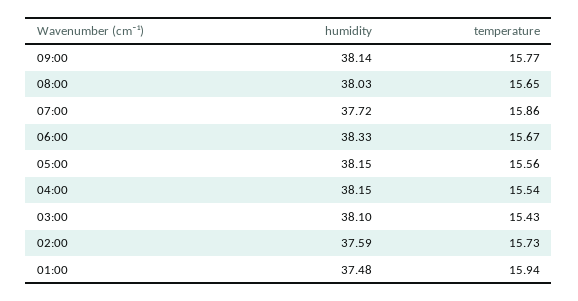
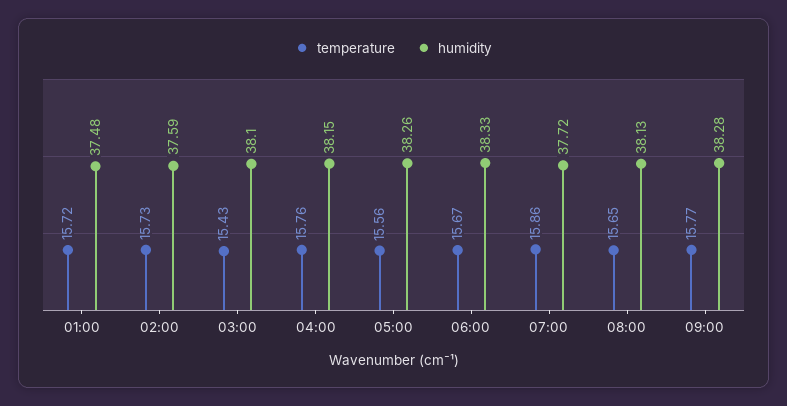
humidity, 09:00: 38.14 -> 38.28
humidity, 08:00: 38.03 -> 38.13
humidity, 05:00: 38.15 -> 38.26
temperature, 04:00: 15.54 -> 15.76
temperature, 01:00: 15.94 -> 15.72

